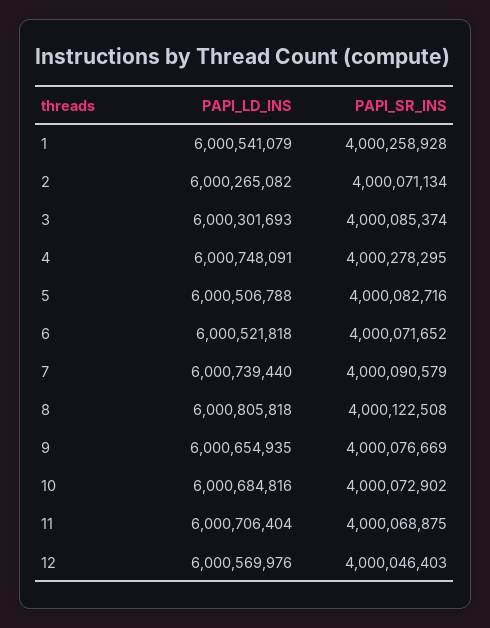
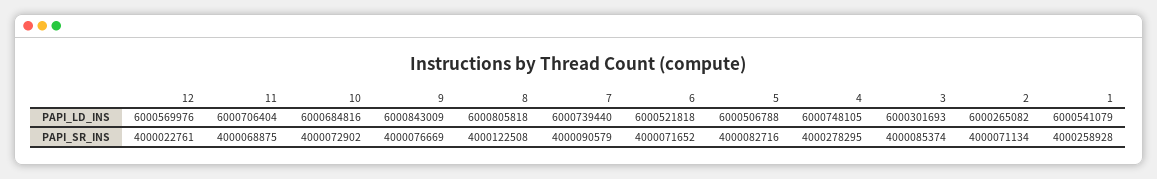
PAPI_LD_INS, 4: 6000748091 -> 6000748105
PAPI_LD_INS, 9: 6000654935 -> 6000843009
PAPI_SR_INS, 12: 4000046403 -> 4000022761

